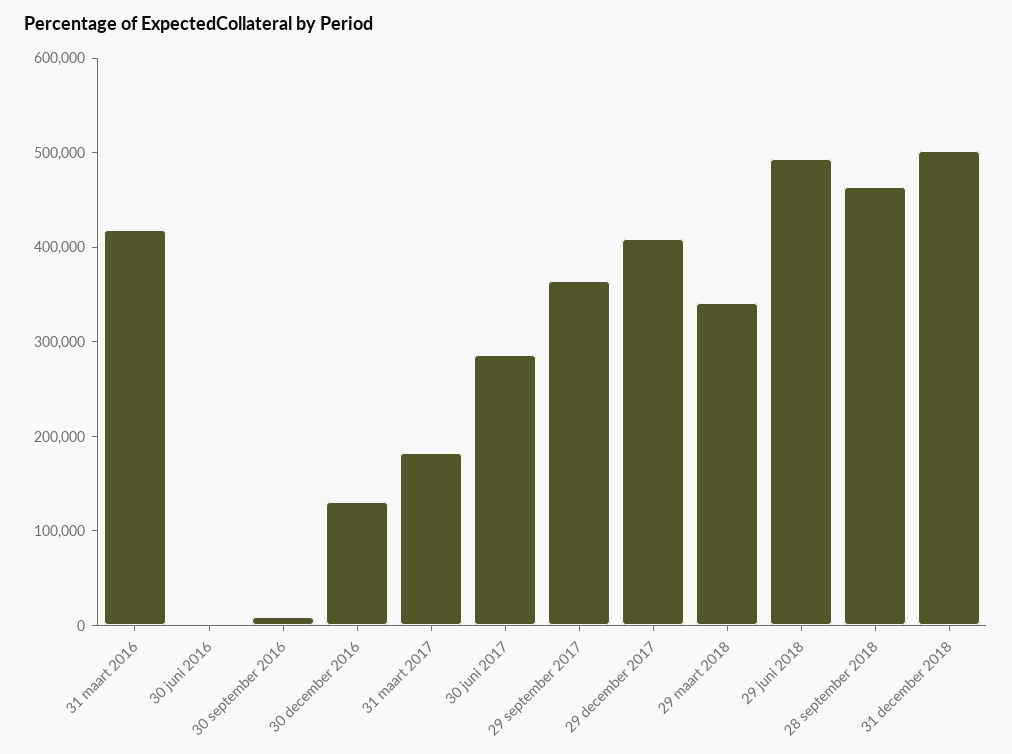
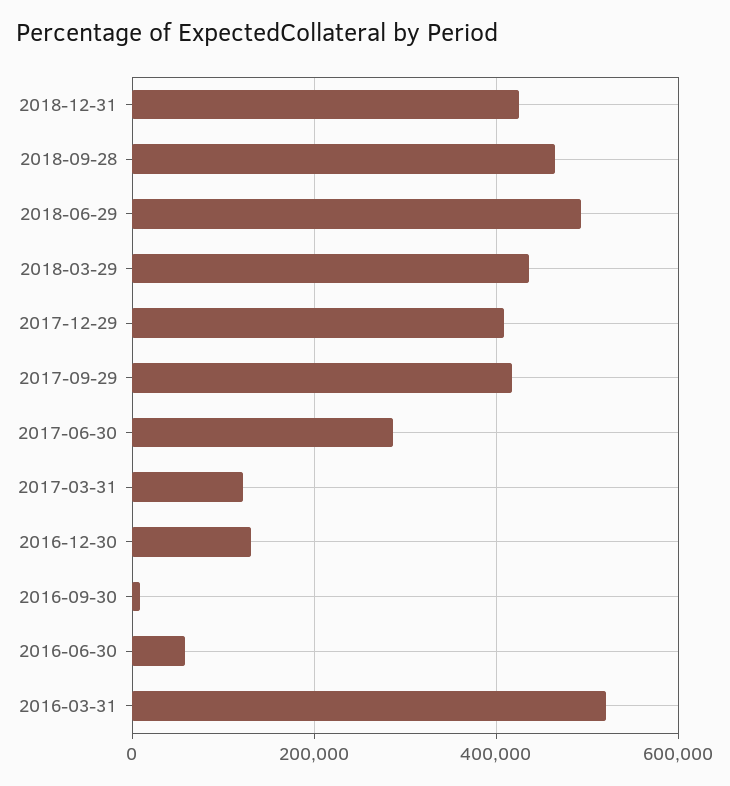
31 maart 2016: 420000 -> 520000
30 juni 2016: 0 -> 60000
31 maart 2017: 180000 -> 120000
29 september 2017: 360000 -> 420000
29 maart 2018: 340000 -> 440000
31 december 2018: 500000 -> 420000

